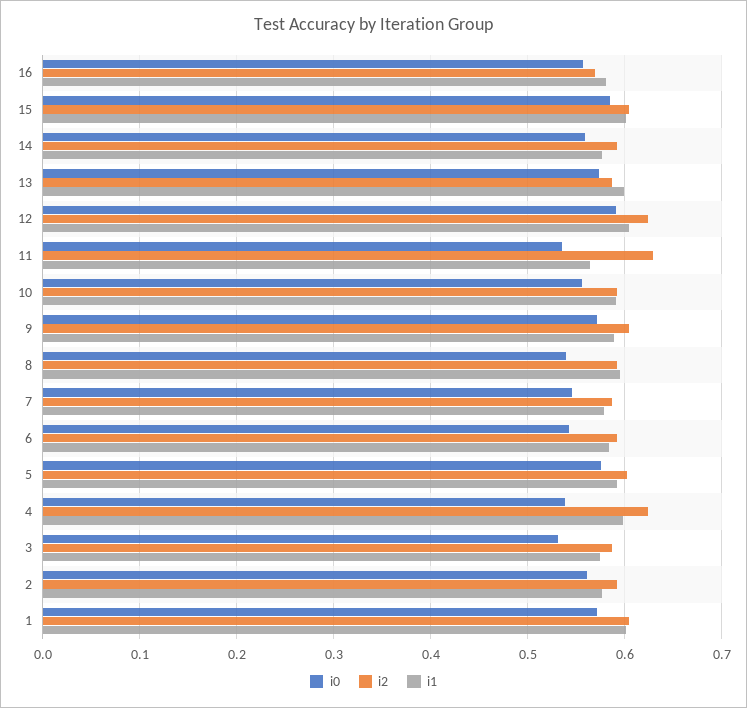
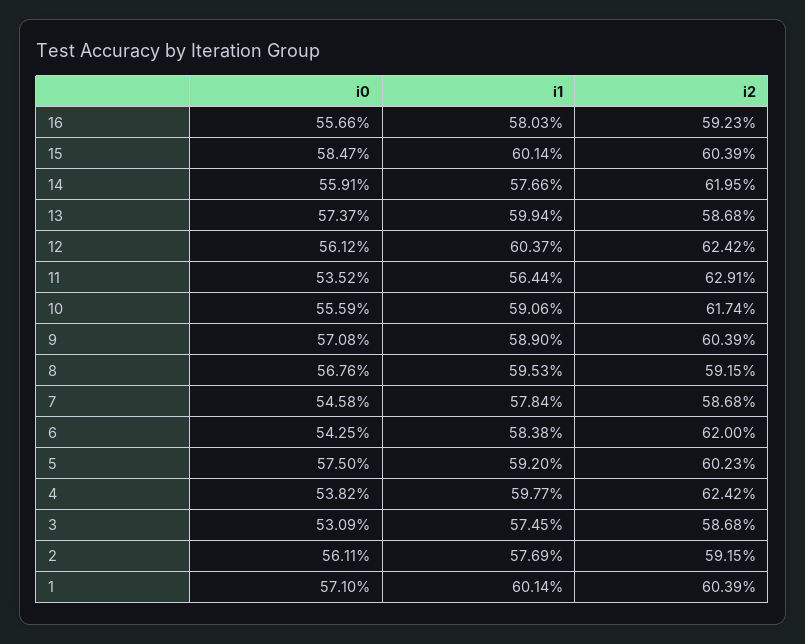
i2, 16: 0.57 -> 0.5923
i2, 14: 0.59 -> 0.6195
i0, 12: 0.59 -> 0.5612
i2, 10: 0.59 -> 0.6174
i0, 8: 0.54 -> 0.5676
i2, 6: 0.59 -> 0.62

